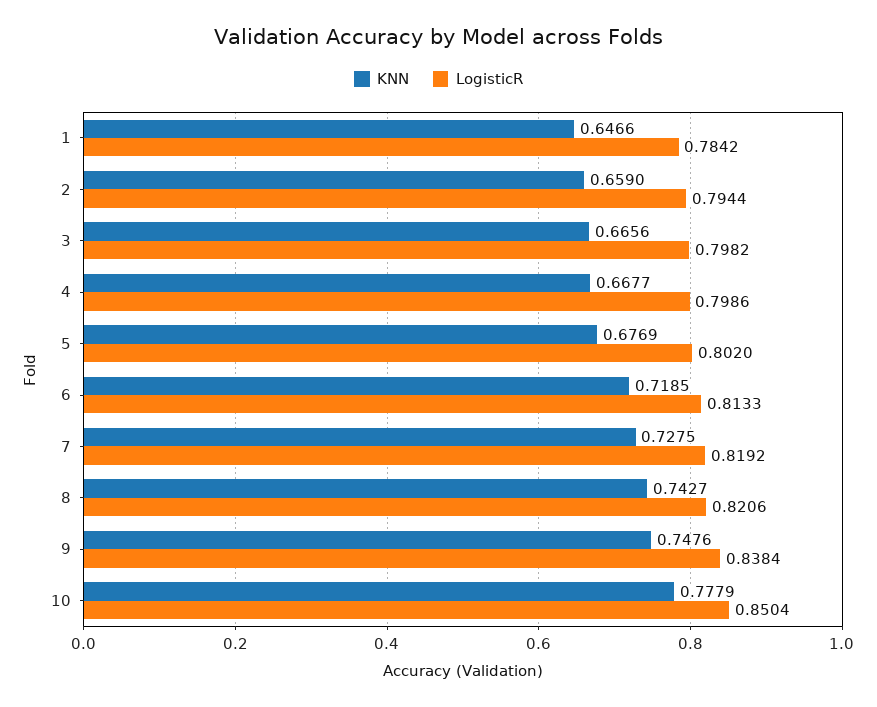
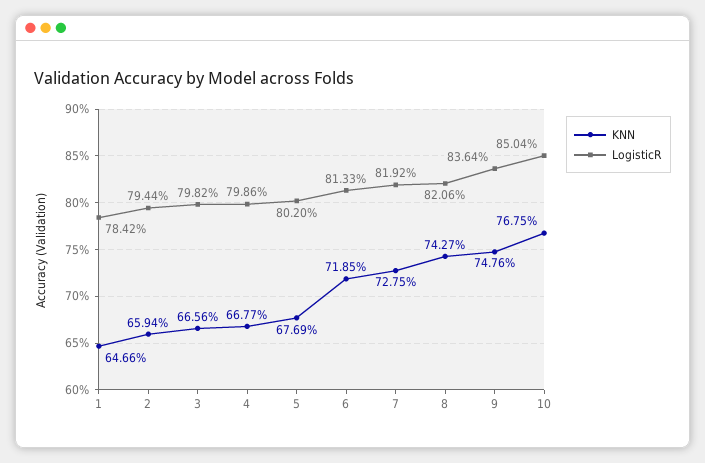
KNN, 2: 0.659 -> 0.6594
LogisticR, 9: 0.8384 -> 0.8364
KNN, 10: 0.7779 -> 0.7675

